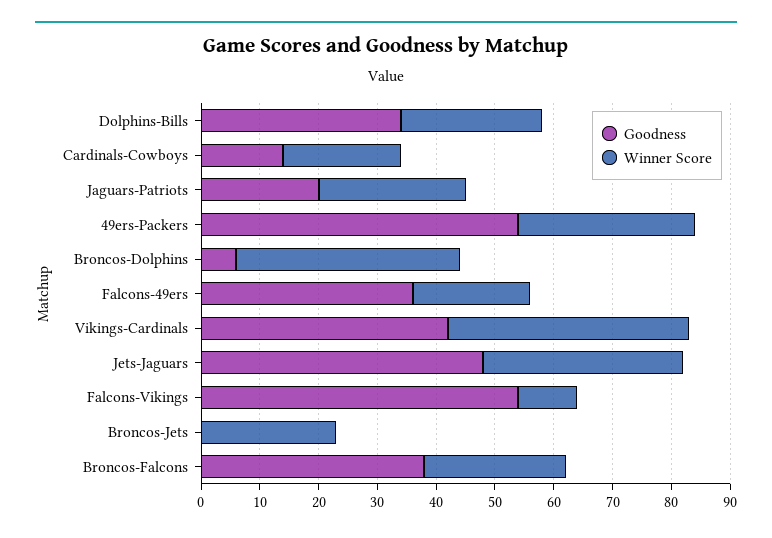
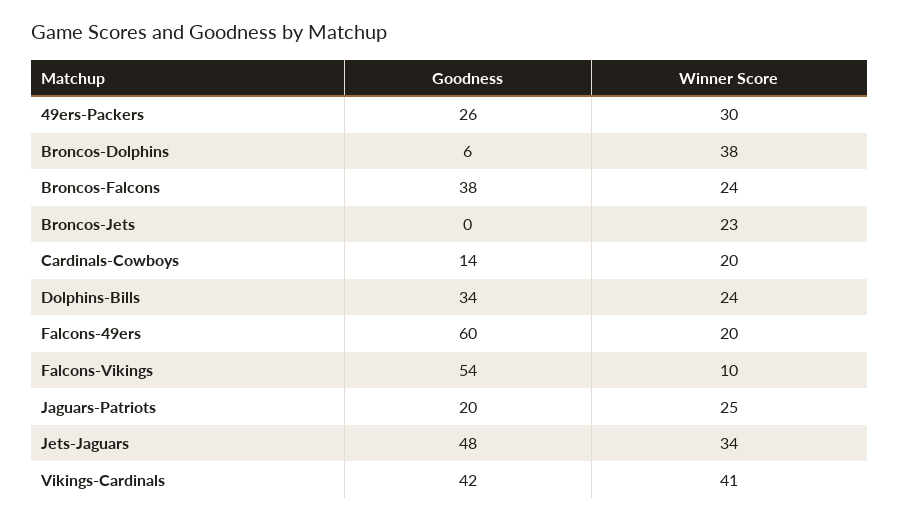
Goodness, 49ers-Packers: 55 -> 26
Goodness, Falcons-49ers: 35 -> 60

